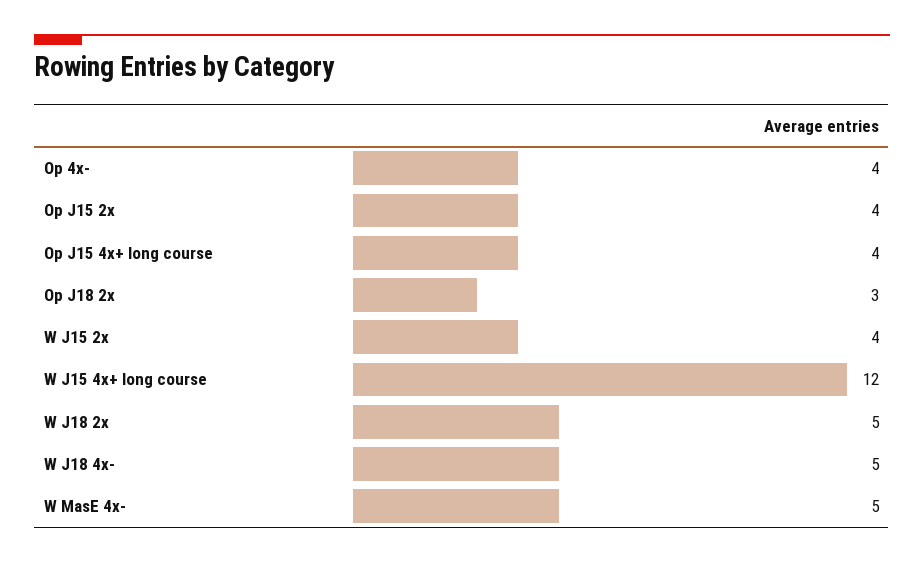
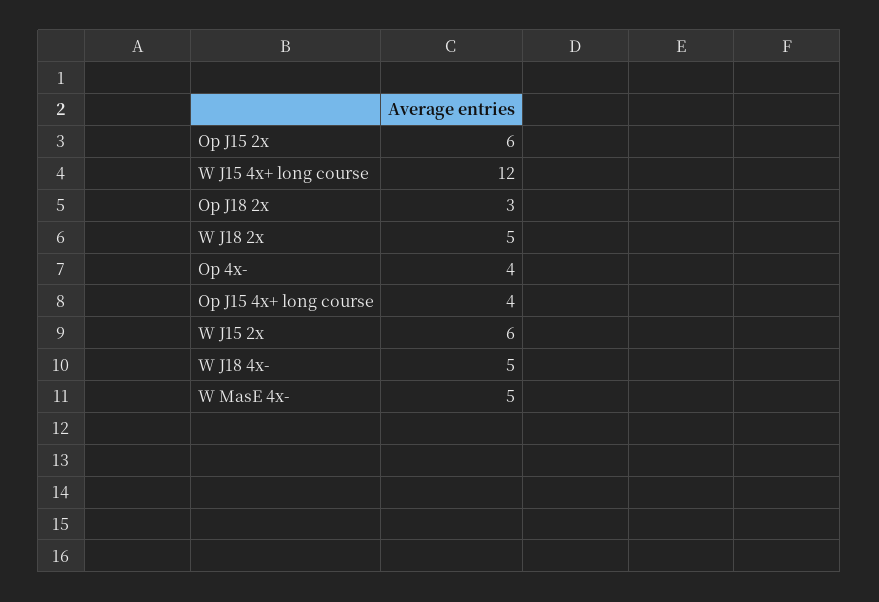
Op J15 2x: 4 -> 6
W J15 2x: 4 -> 6

